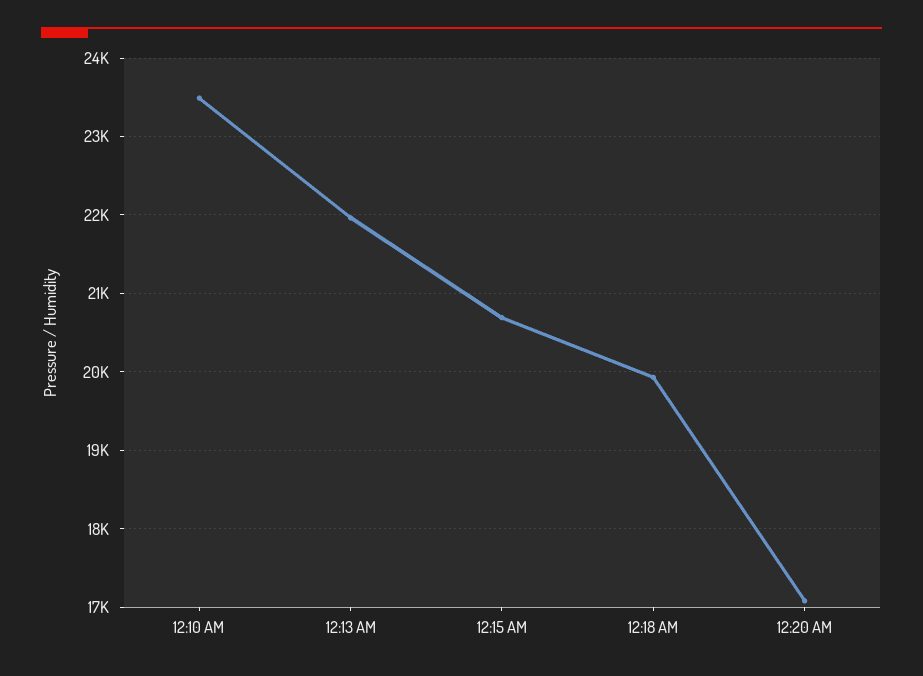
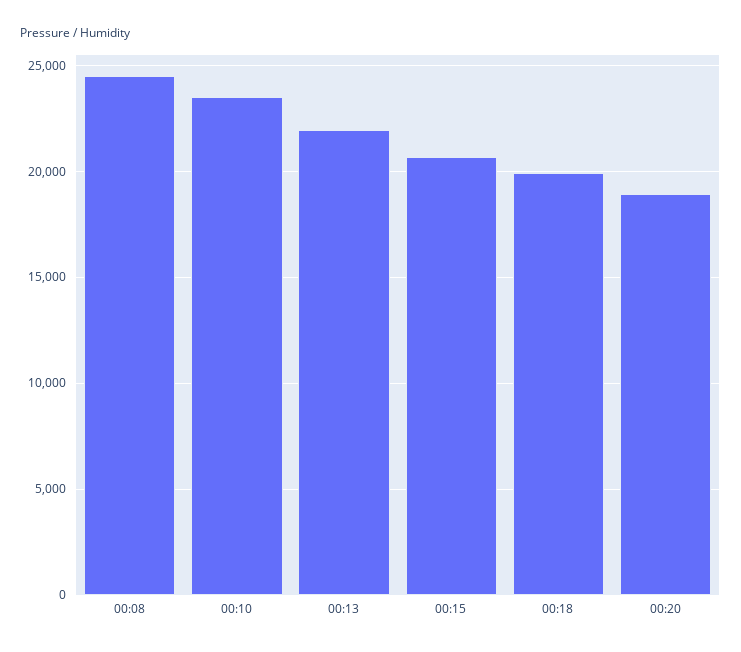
12:20 AM: 17100 -> 19000
00:08: none -> 24500

